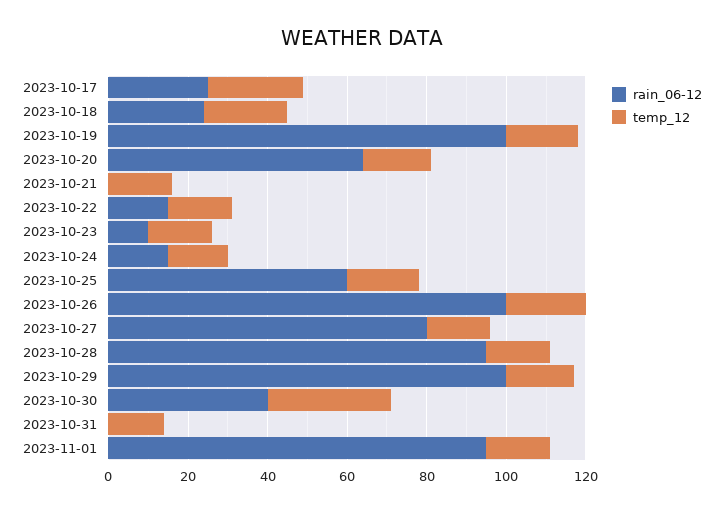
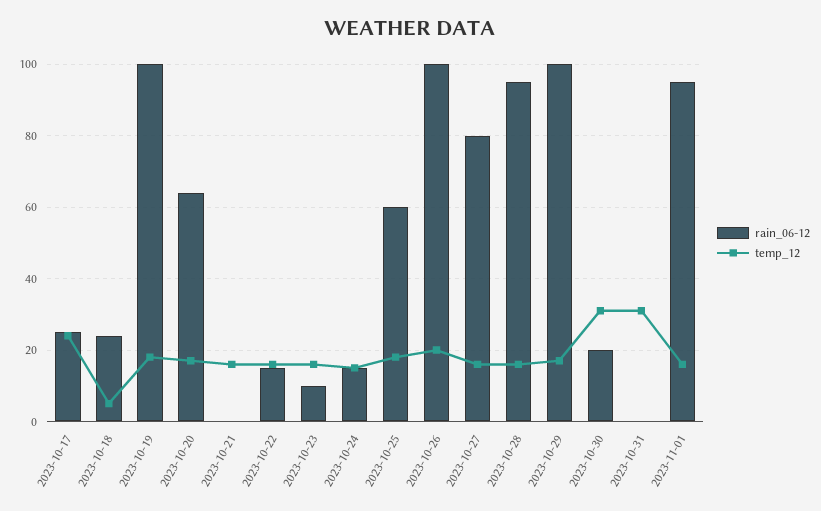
temp_12, 2023-10-18: 20 -> 5
rain_06-12, 2023-10-30: 40 -> 20
temp_12, 2023-10-31: 15 -> 30

